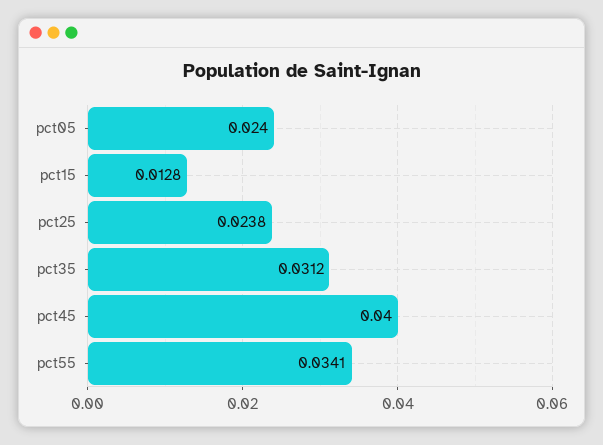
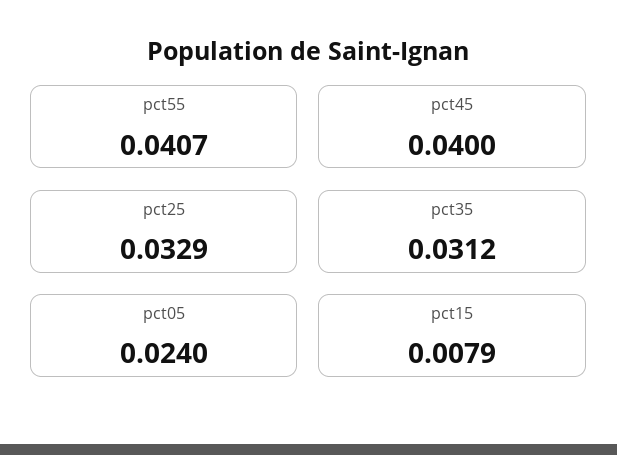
pct15: 0.0128 -> 0.0079
pct25: 0.0238 -> 0.0329
pct55: 0.0341 -> 0.0407

